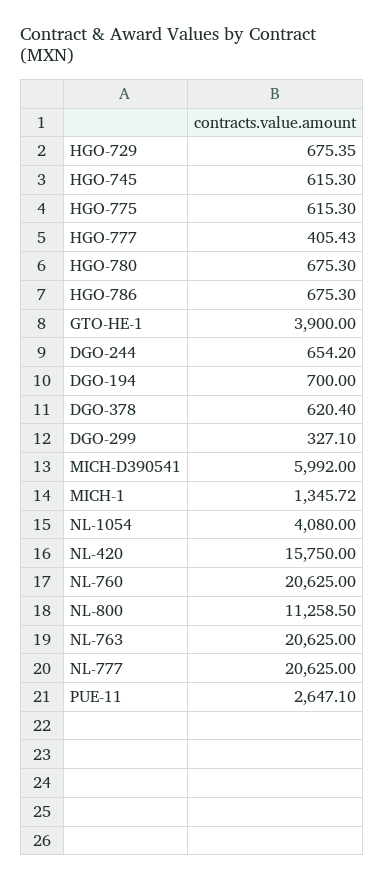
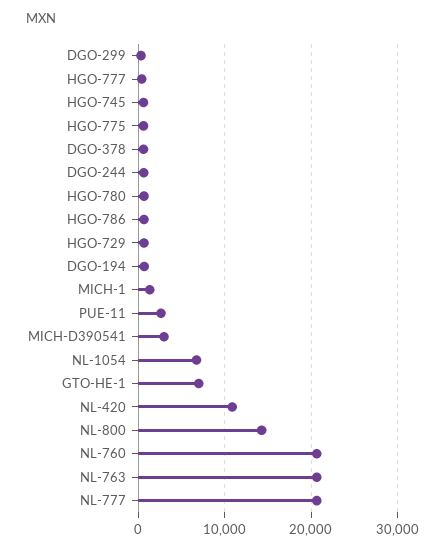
GTO-HE-1: 3900 -> 7000
MICH-D390541: 5992 -> 3000
NL-1054: 4080 -> 7000
NL-420: 15750 -> 11000
NL-800: 11258.5 -> 14000

